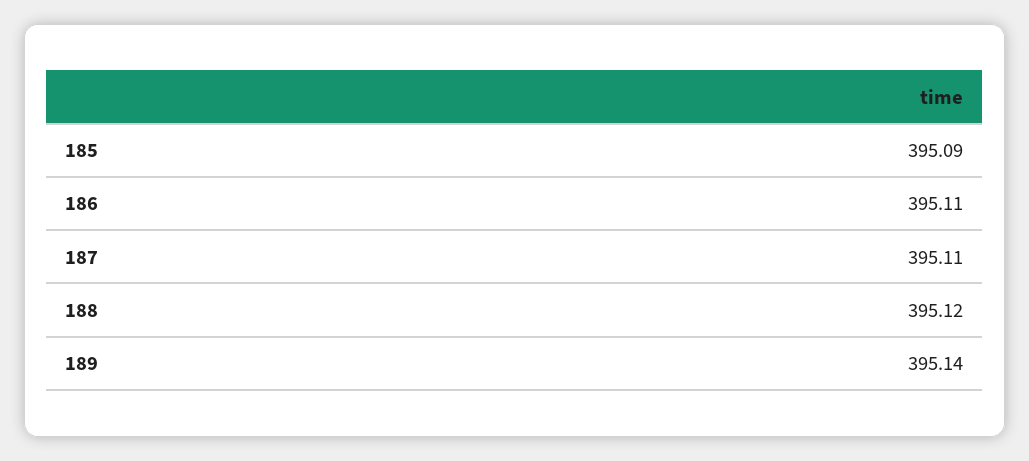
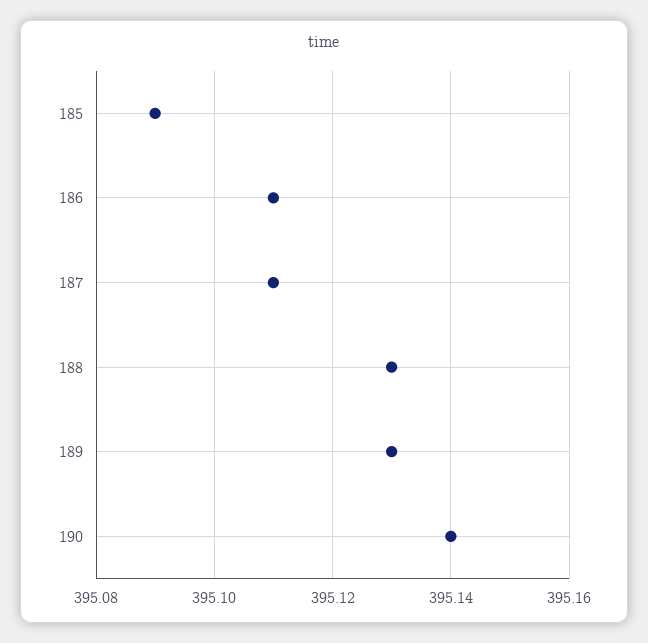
188: 395.12 -> 395.13
189: 395.14 -> 395.13
190: none -> 395.14

